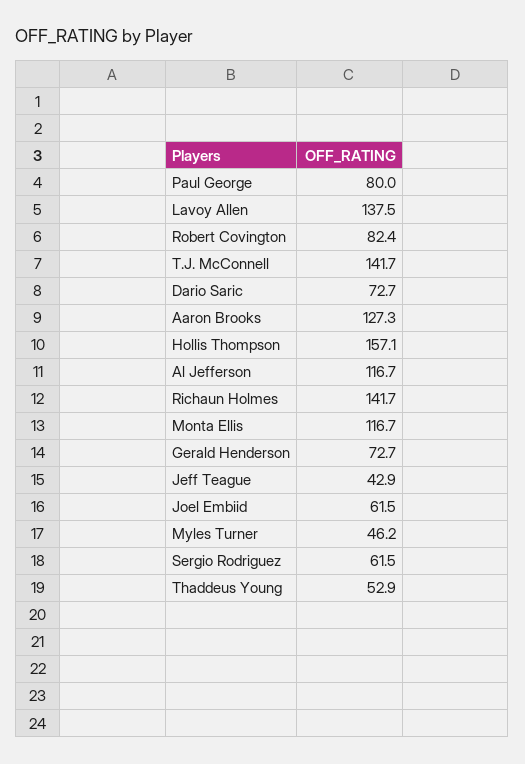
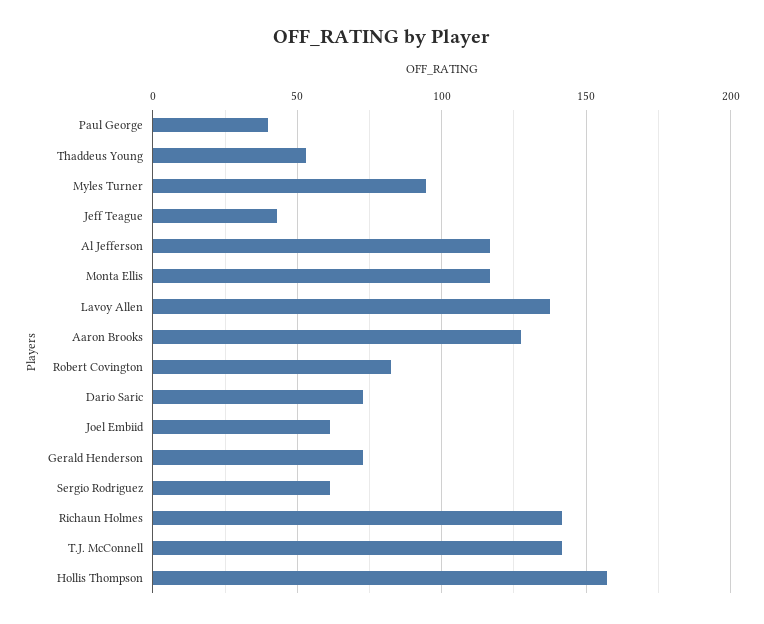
Paul George: 80 -> 40
Myles Turner: 46.2 -> 95

